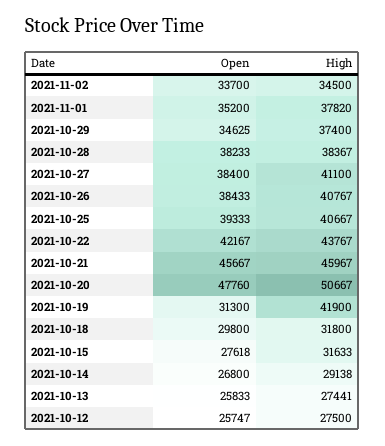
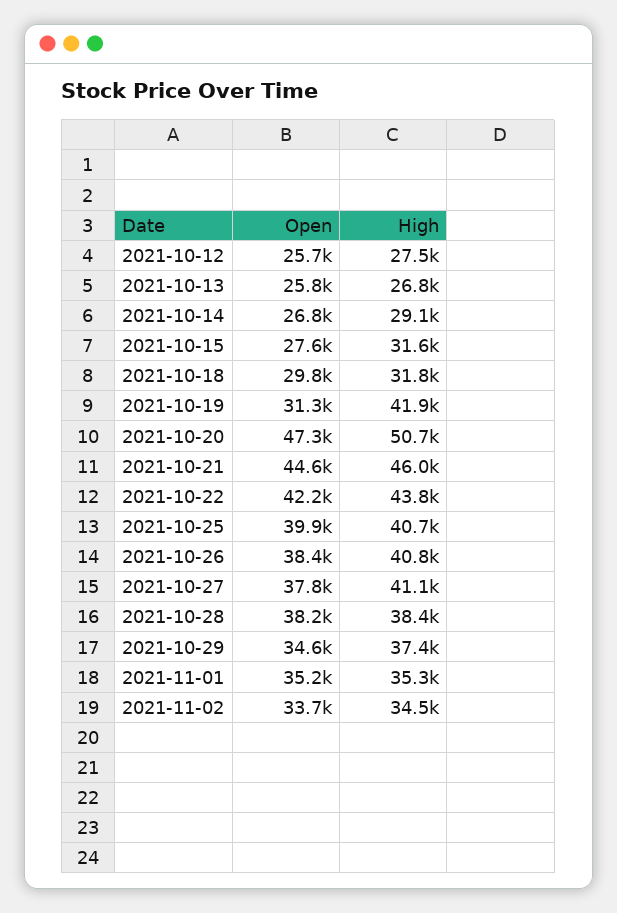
High, 2021-11-01: 37820 -> 35300
Open, 2021-10-27: 38400 -> 37800
Open, 2021-10-25: 39333 -> 39900
Open, 2021-10-21: 45667 -> 44600
Open, 2021-10-20: 47760 -> 47300
High, 2021-10-13: 27441 -> 26800

